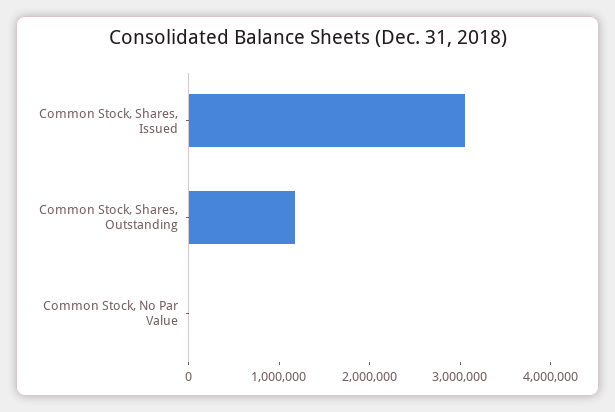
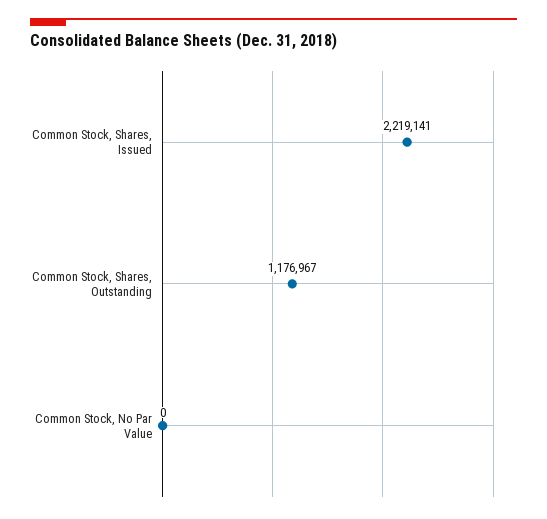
Common Stock, Shares, Issued: 3000000 -> 2219141

